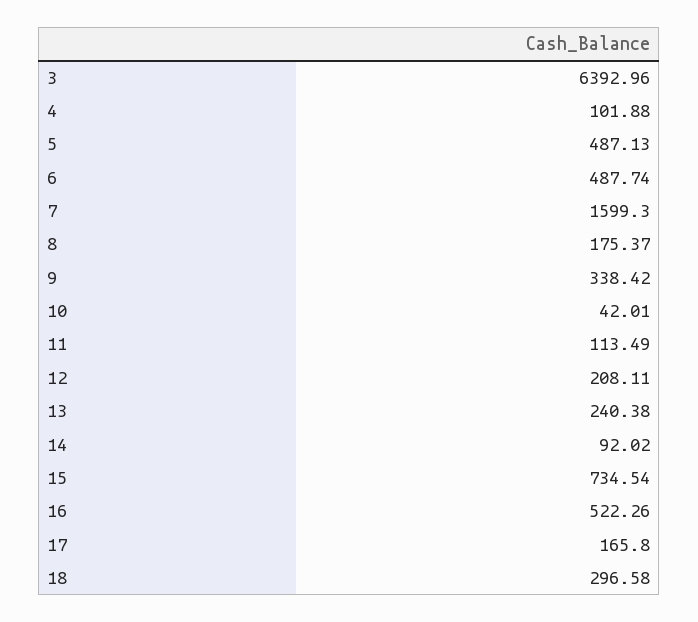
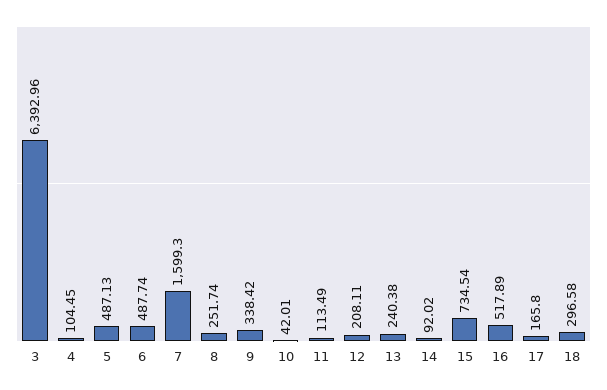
4: 101.88 -> 104.45
8: 175.37 -> 251.74
16: 522.26 -> 517.89

